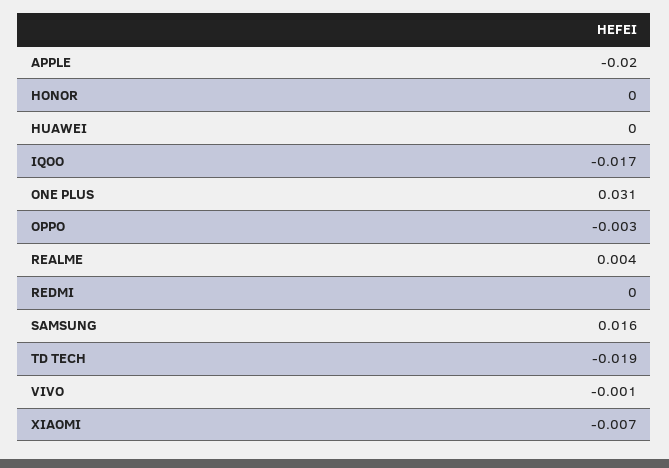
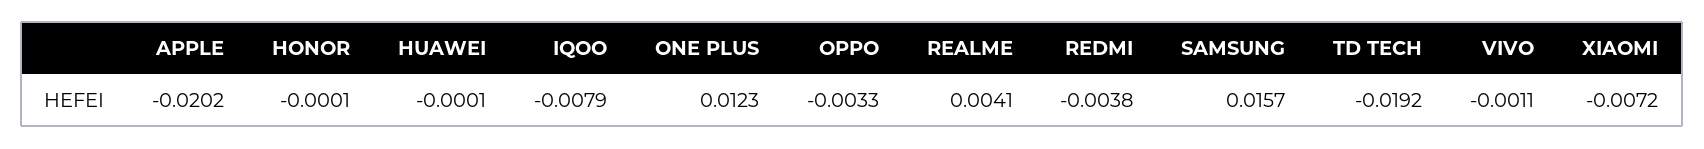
IQOO: -0.017 -> -0.0079
ONE PLUS: 0.031 -> 0.0123
REDMI: 0 -> -0.0038

